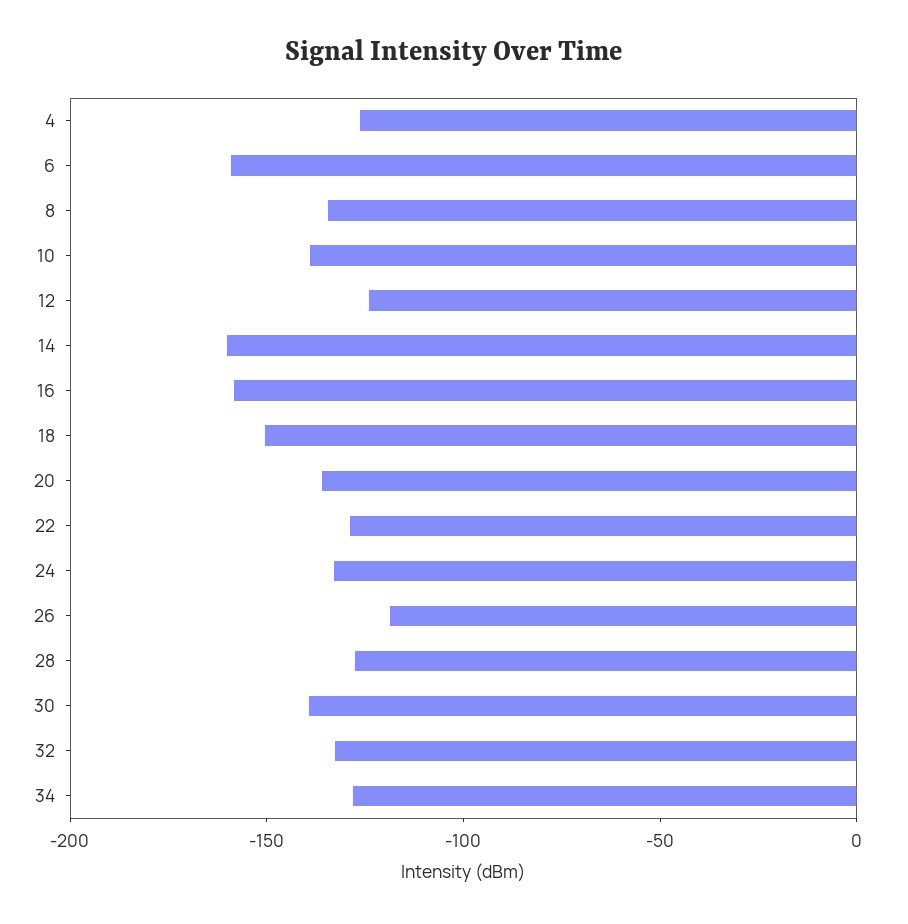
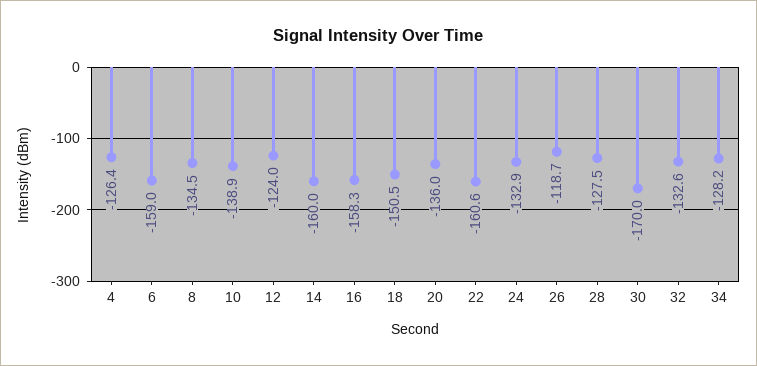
22: -130 -> -160.6
30: -140 -> -170

